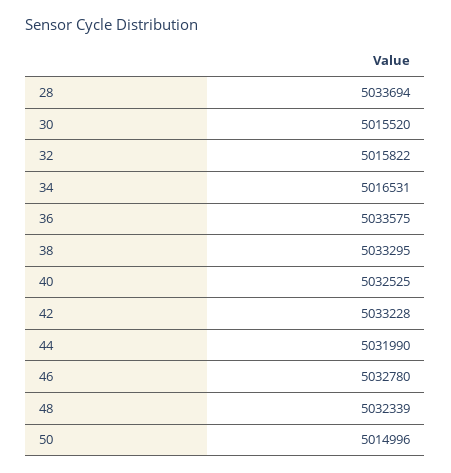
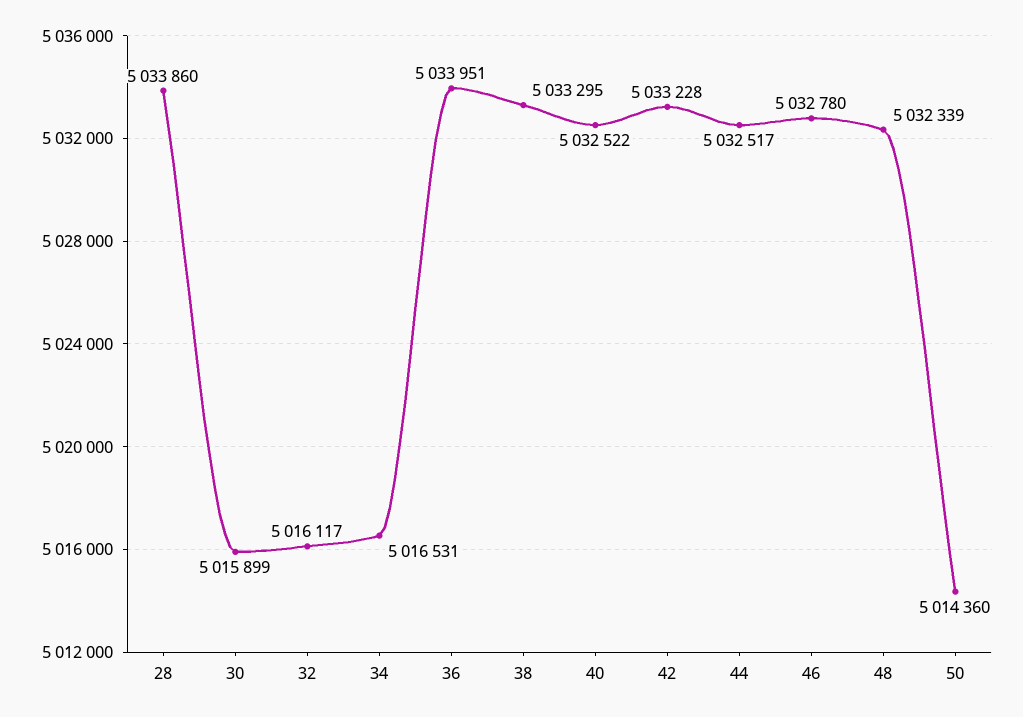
28: 5033694 -> 5033860
30: 5015520 -> 5015899
32: 5015822 -> 5016117
36: 5033575 -> 5033951
40: 5032525 -> 5032522
44: 5031990 -> 5032517
50: 5014996 -> 5014360

